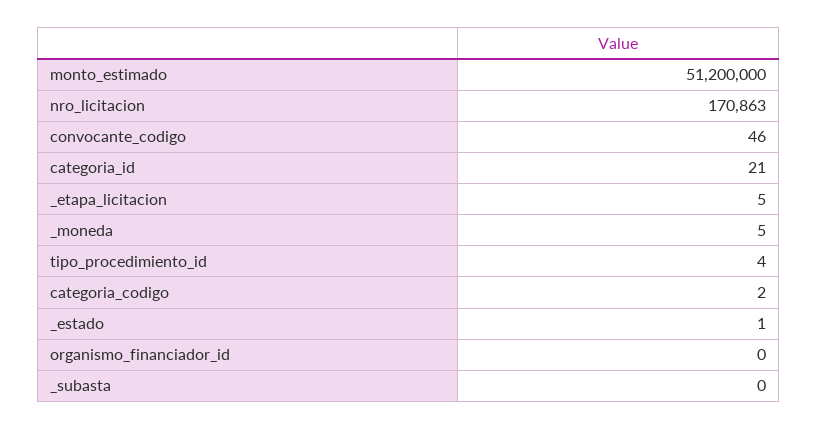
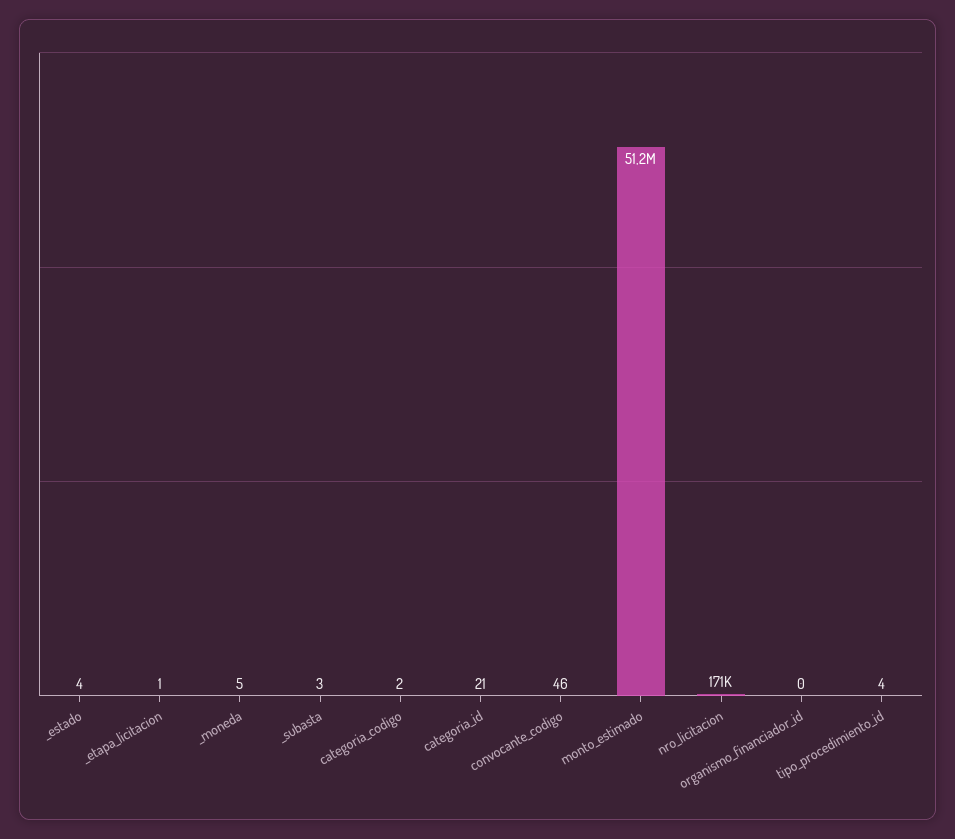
_etapa_licitacion: 5 -> 1
_estado: 1 -> 4
_subasta: 0 -> 3

